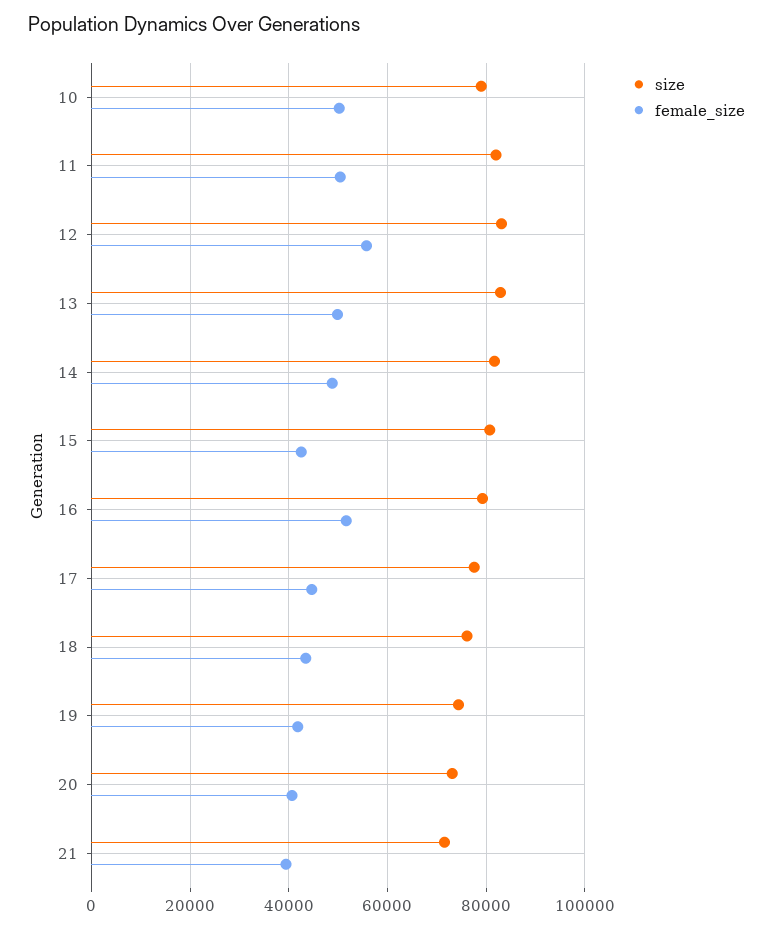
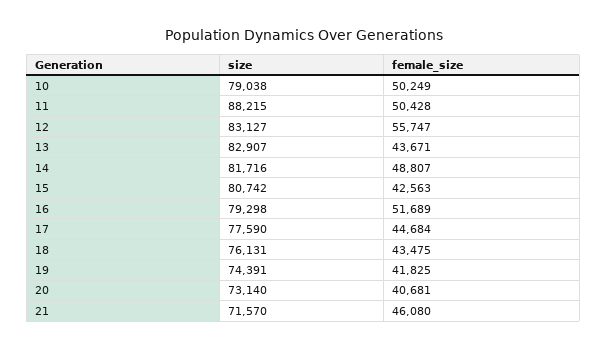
size, 11: 82000 -> 88215
female_size, 13: 50000 -> 43671
female_size, 21: 40000 -> 46080

